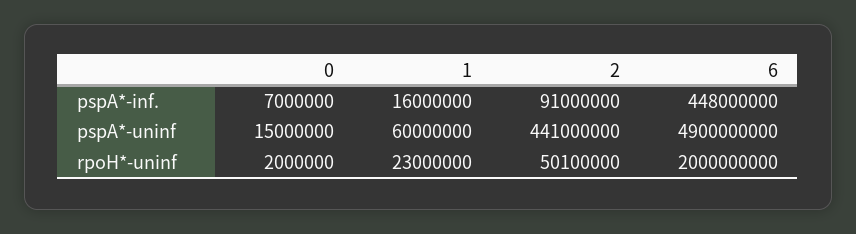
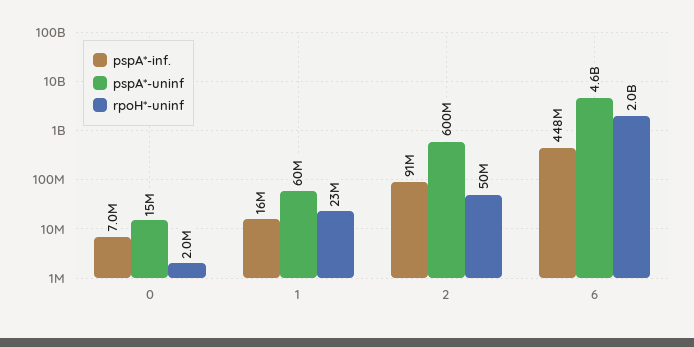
pspA*-uninf, 2: 441000000 -> 600000000
pspA*-uninf, 6: 4900000000 -> 4600000000

